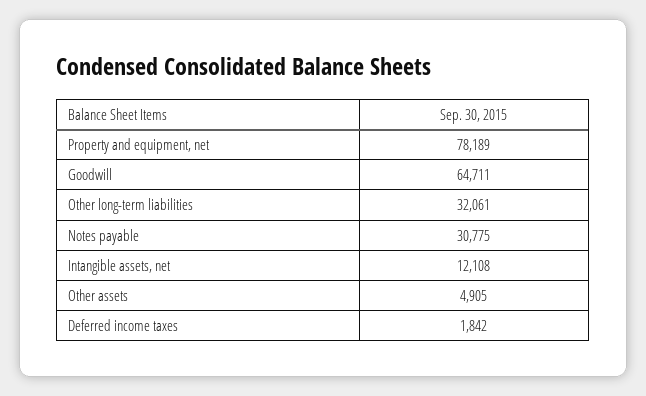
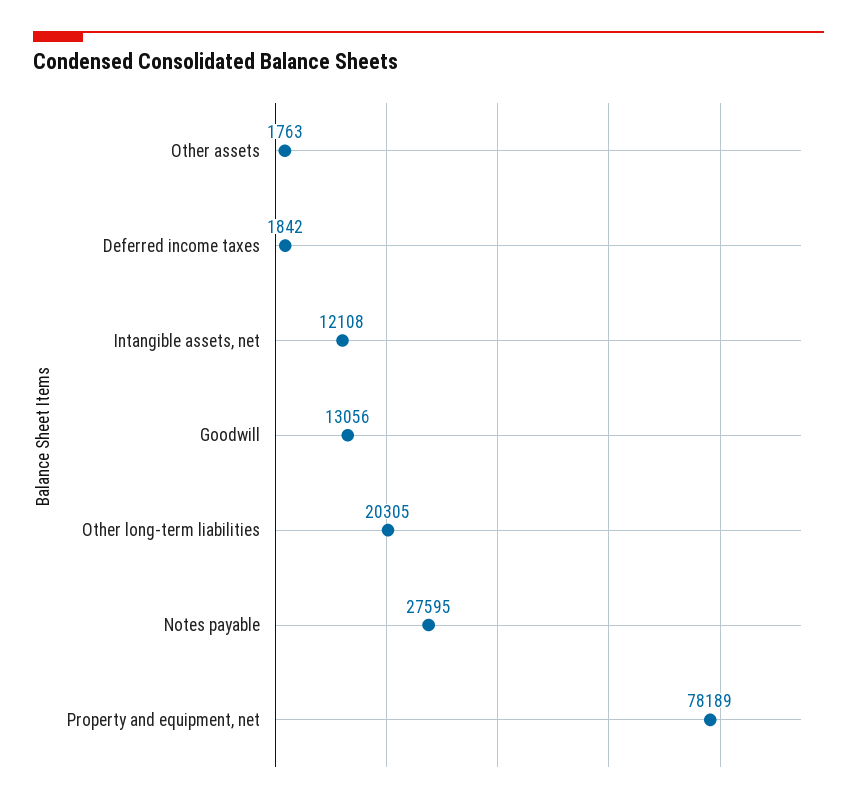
Goodwill: 64711 -> 13056
Other long-term liabilities: 32061 -> 20305
Notes payable: 30775 -> 27595
Other assets: 4905 -> 1763

